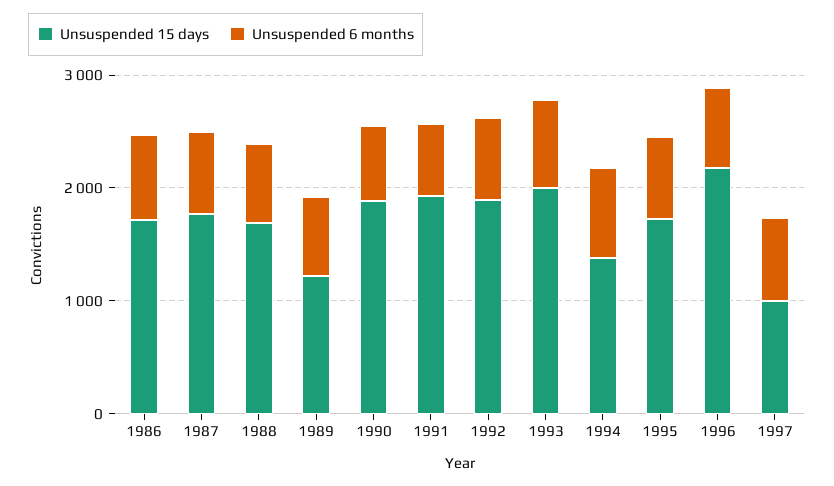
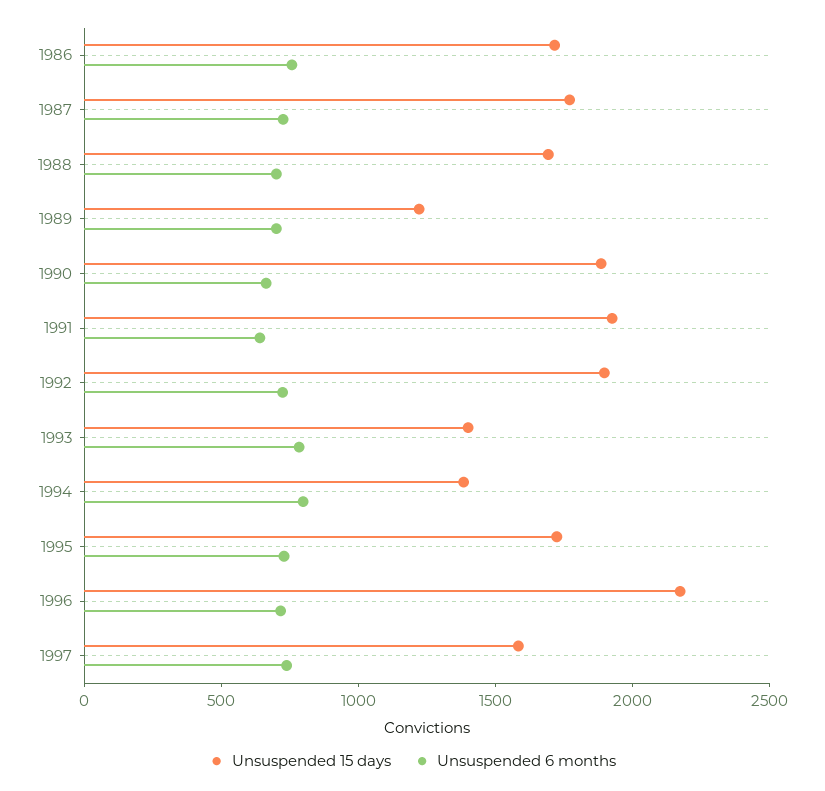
Unsuspended 15 days, 1993: 2000 -> 1400
Unsuspended 15 days, 1997: 1000 -> 1600

